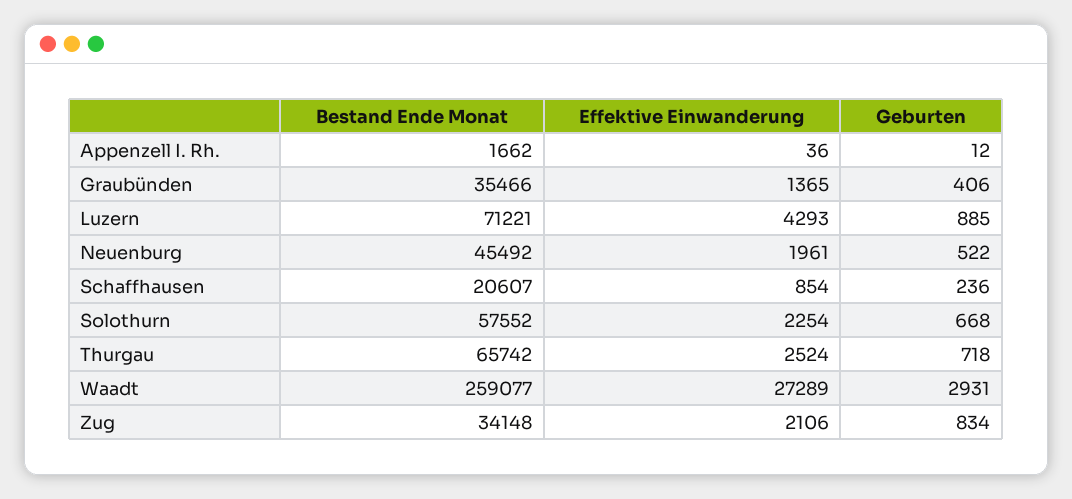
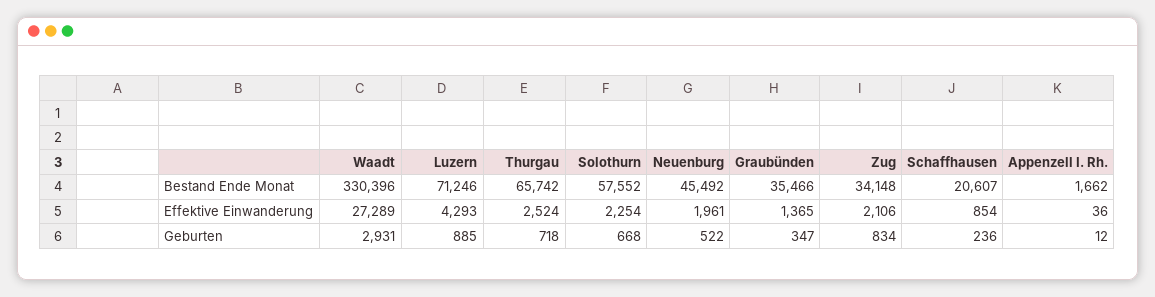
Geburten, Graubünden: 406 -> 347
Bestand Ende Monat, Luzern: 71221 -> 71246
Bestand Ende Monat, Waadt: 259077 -> 330396

